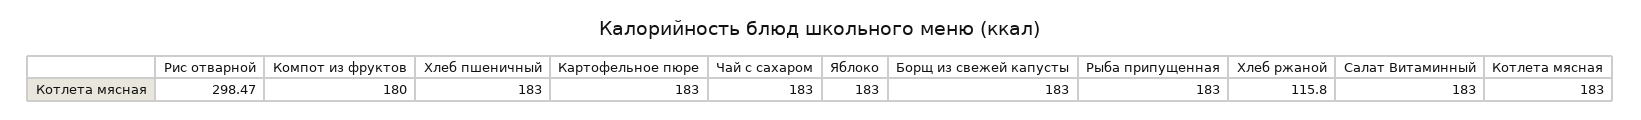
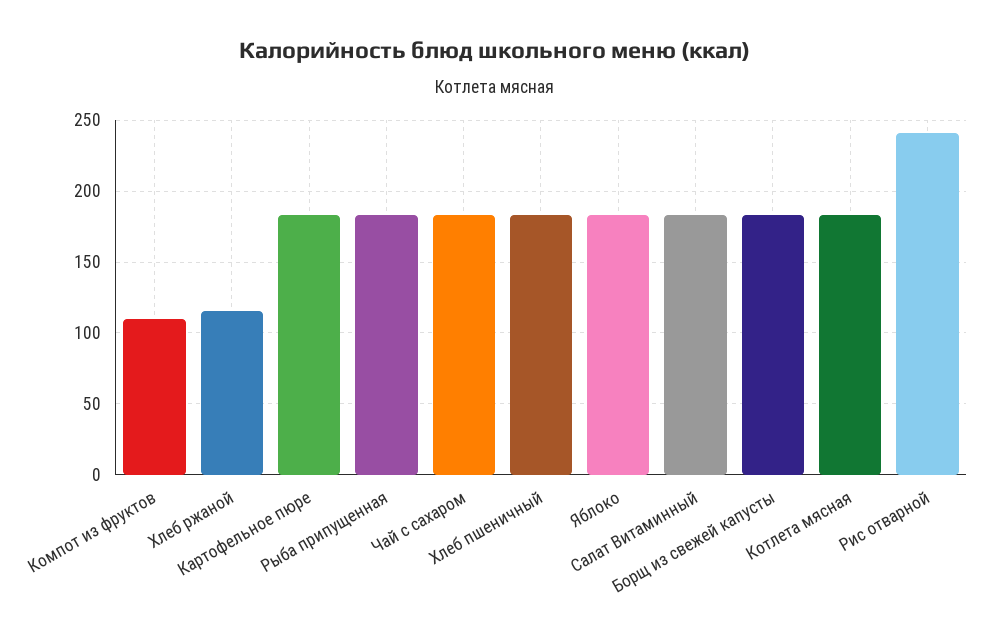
Рис отварной: 298.47 -> 240
Компот из фруктов: 180 -> 110

